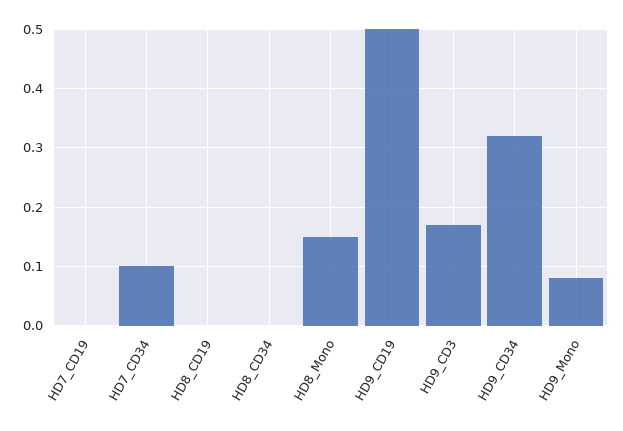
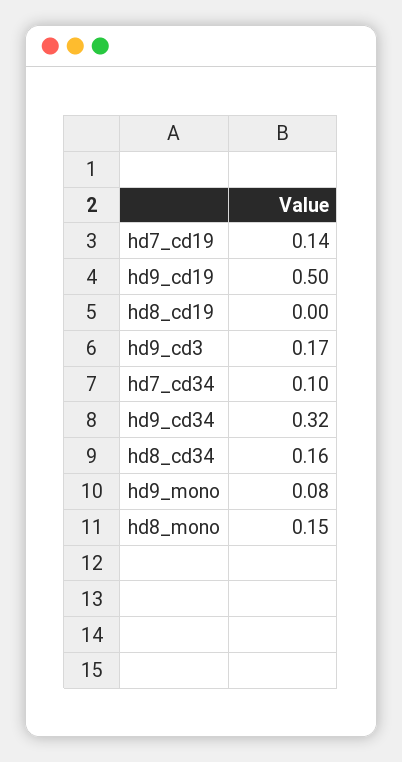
HD7_CD19: 0 -> 0.14
HD8_CD34: 0 -> 0.16

